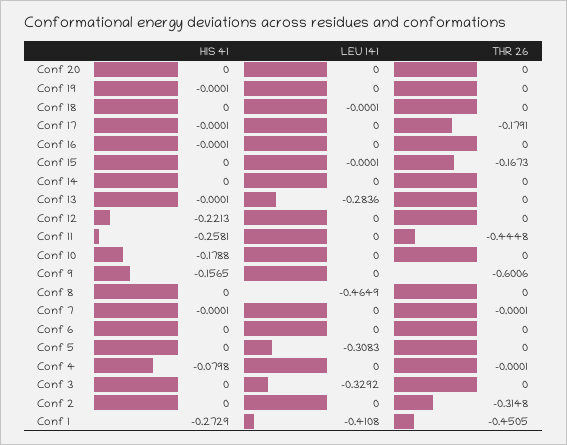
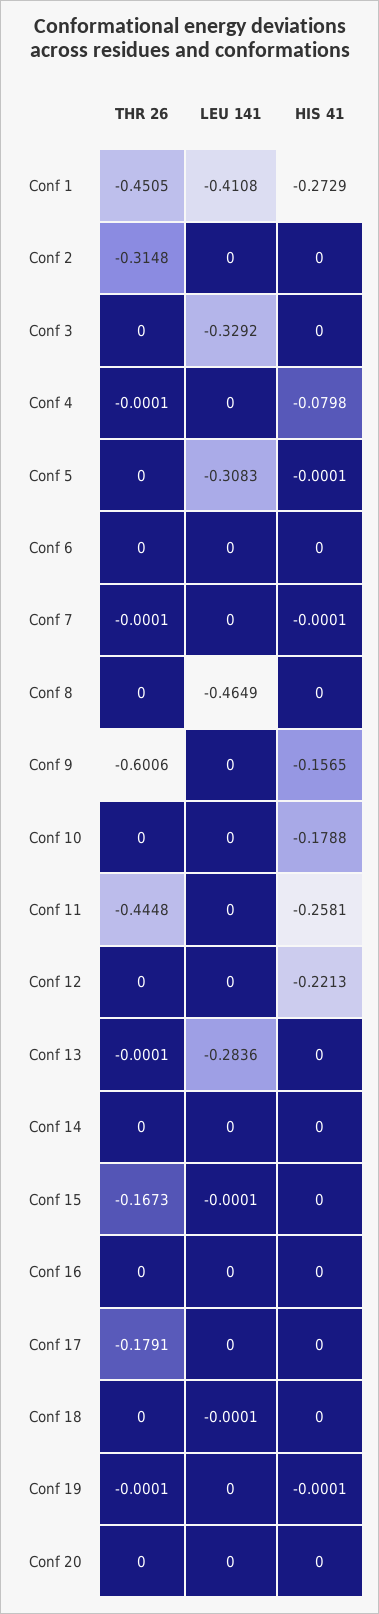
THR 26, Conf 19: 0 -> -0.0001
HIS 41, Conf 17: -0.0001 -> 0
HIS 41, Conf 16: -0.0001 -> 0
HIS 41, Conf 13: -0.0001 -> 0
THR 26, Conf 13: 0 -> -0.0001
HIS 41, Conf 5: 0 -> -0.0001

